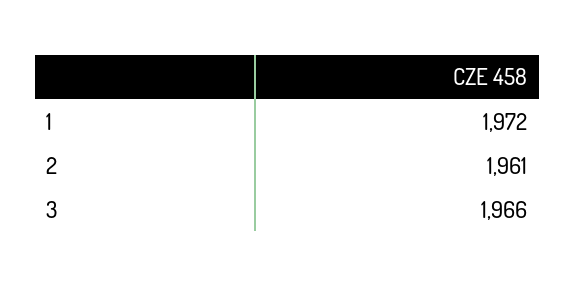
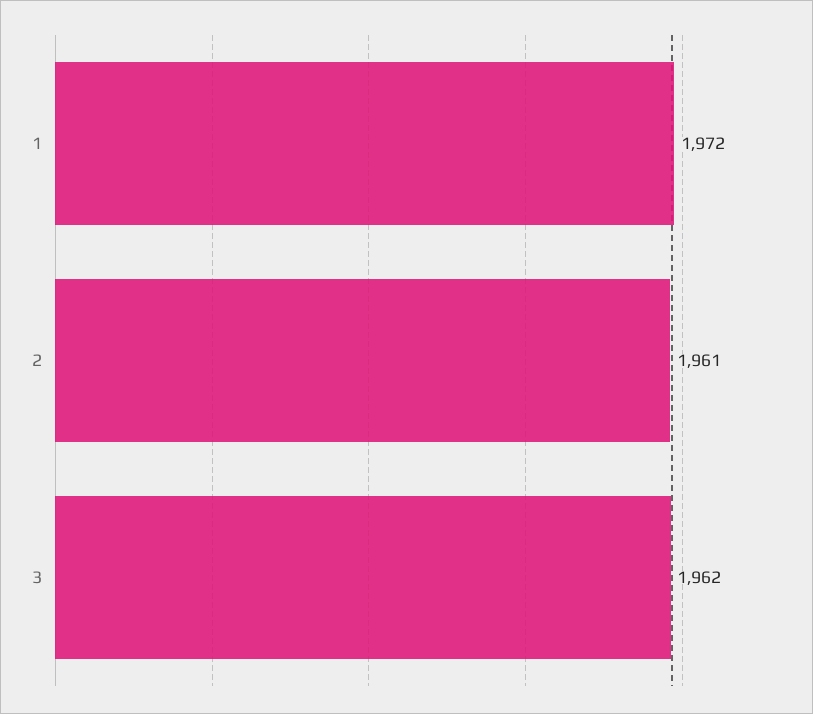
3: 1966 -> 1962

